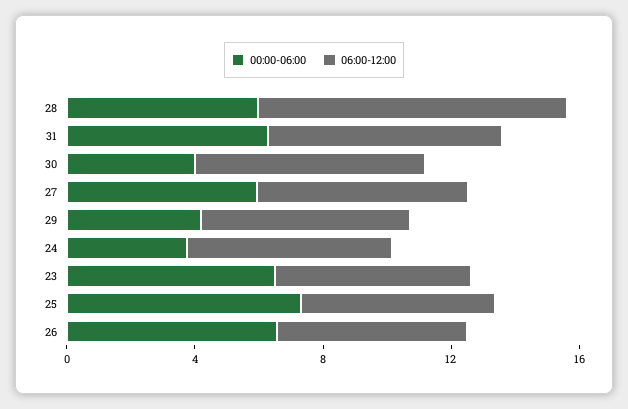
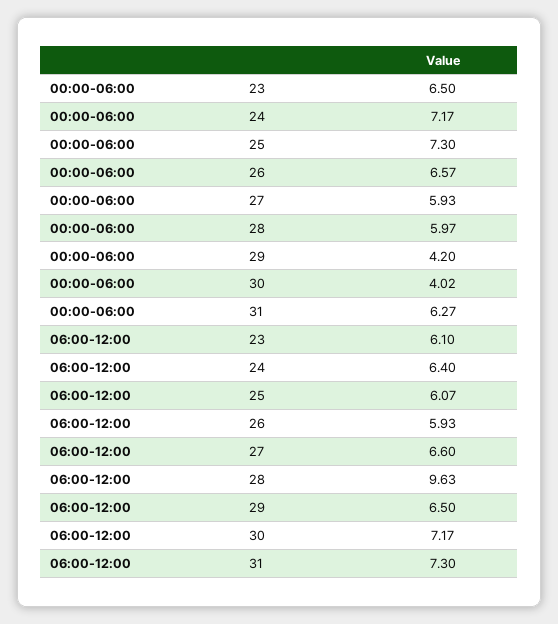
00:00-06:00, 24: 4 -> 7.17

